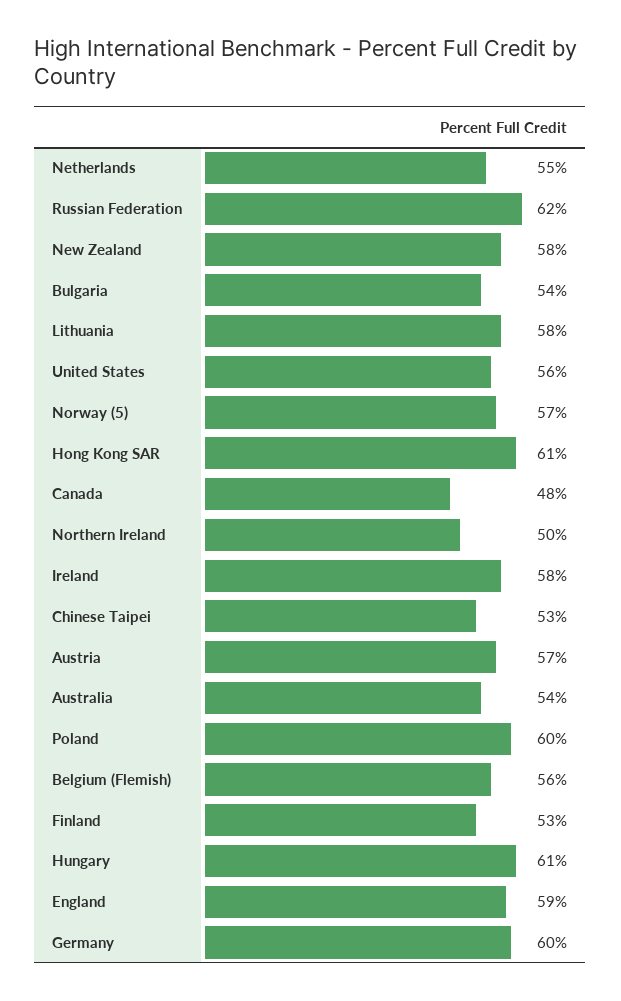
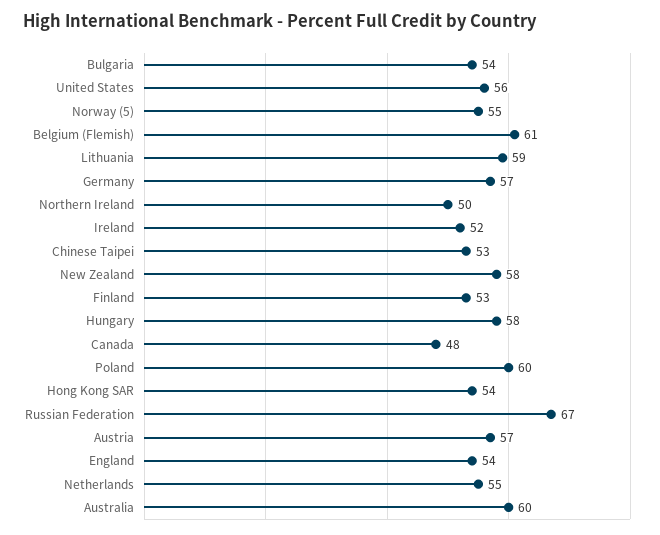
Russian Federation: 62 -> 67
Lithuania: 58 -> 59
Norway (5): 57 -> 55
Hong Kong SAR: 61 -> 54
Ireland: 58 -> 52
Australia: 54 -> 60
Belgium (Flemish): 56 -> 61
Hungary: 61 -> 58
England: 59 -> 54
Germany: 60 -> 57

